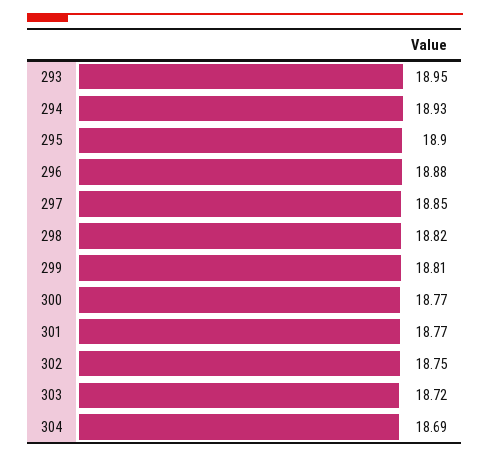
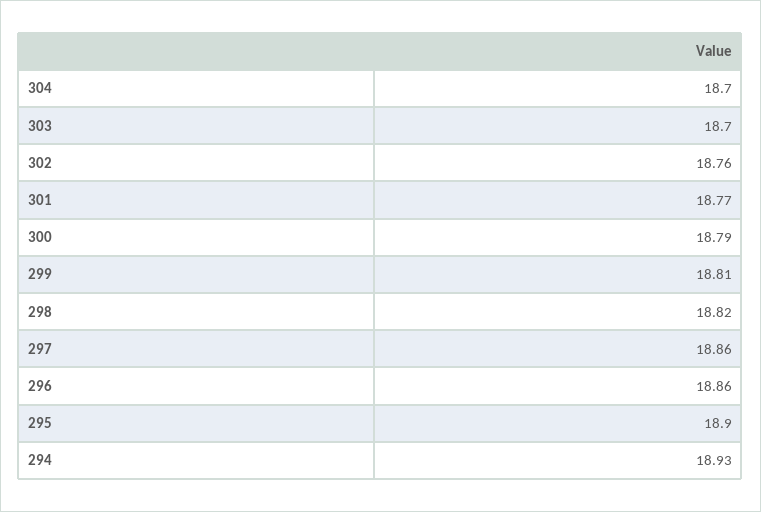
293: 18.95 -> none
296: 18.88 -> 18.86
297: 18.85 -> 18.86
300: 18.77 -> 18.79
302: 18.75 -> 18.76
303: 18.72 -> 18.7
304: 18.69 -> 18.7

